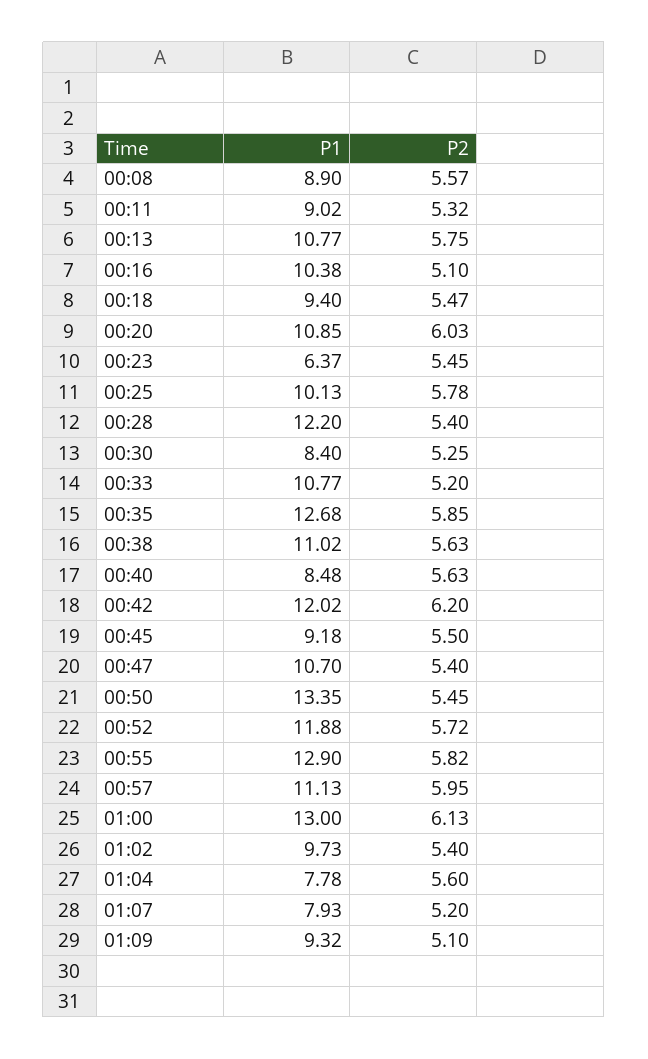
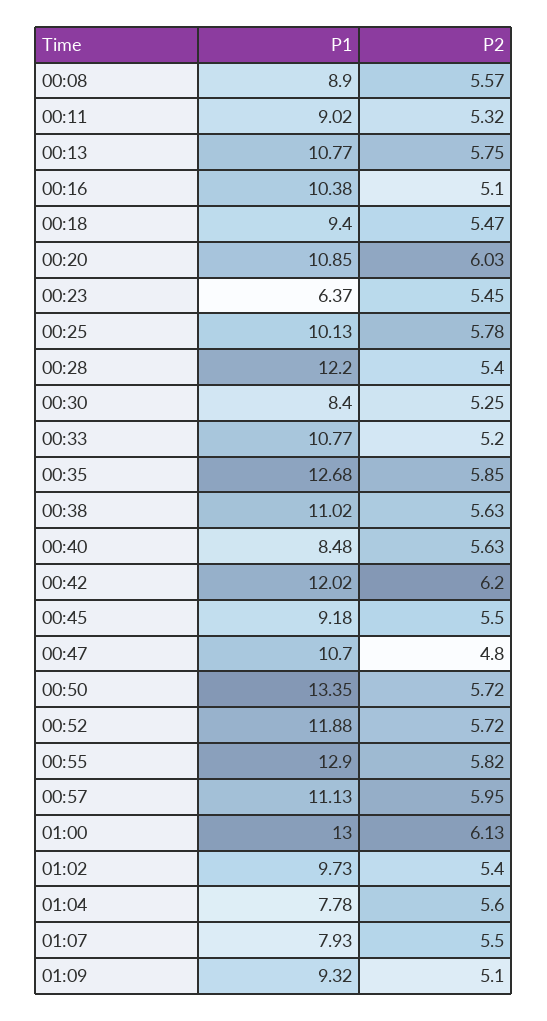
P2, 00:47: 5.4 -> 4.8
P2, 00:50: 5.45 -> 5.72
P2, 01:07: 5.2 -> 5.5

